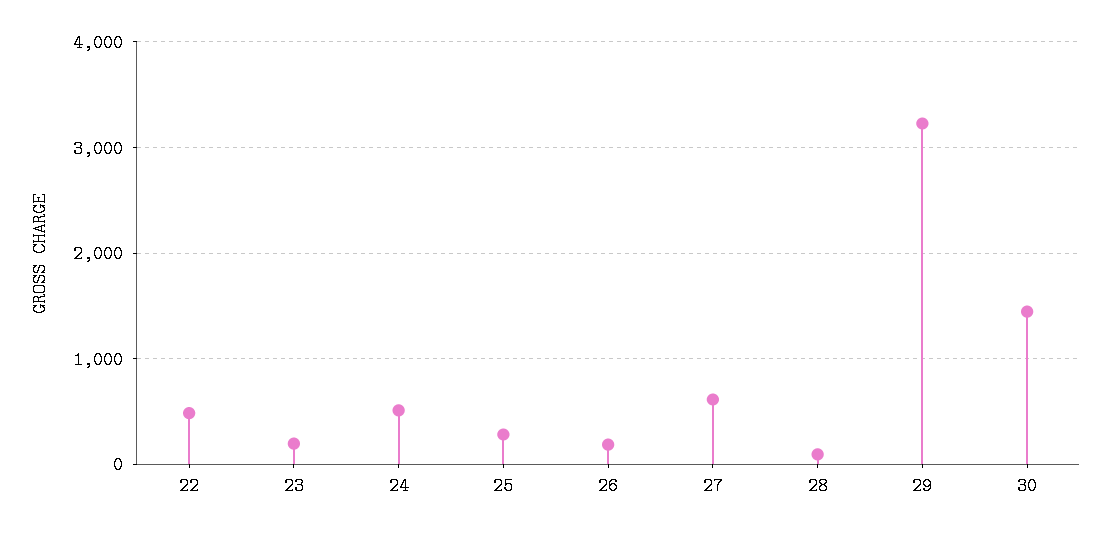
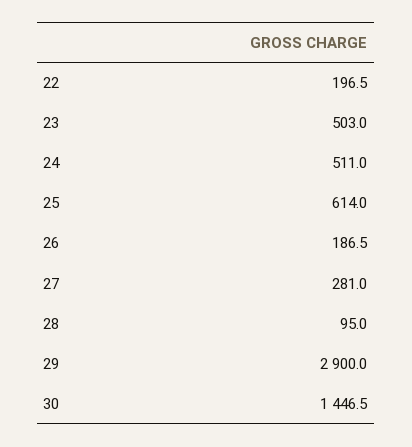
22: 500 -> 196.5
23: 200 -> 503
25: 300 -> 614
27: 600 -> 281
29: 3200 -> 2900

